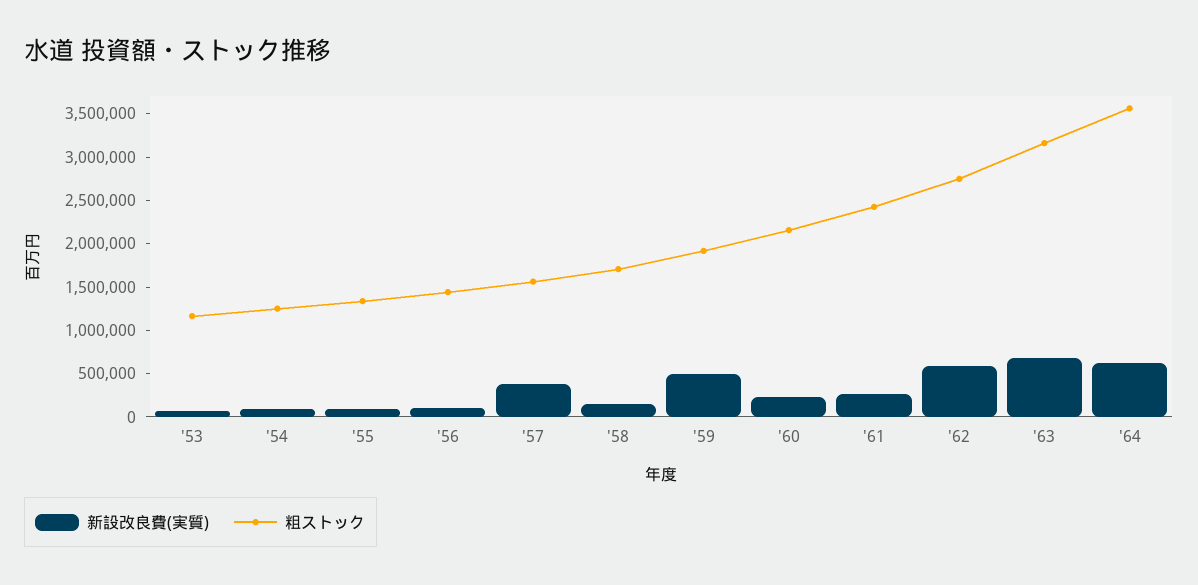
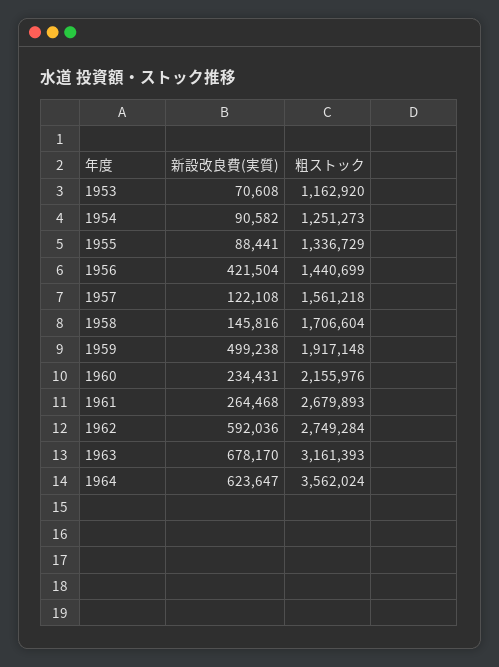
新設改良費(実質), '56: 100000 -> 421504
新設改良費(実質), '57: 400000 -> 122108
粗ストック, '61: 2400000 -> 2679893

